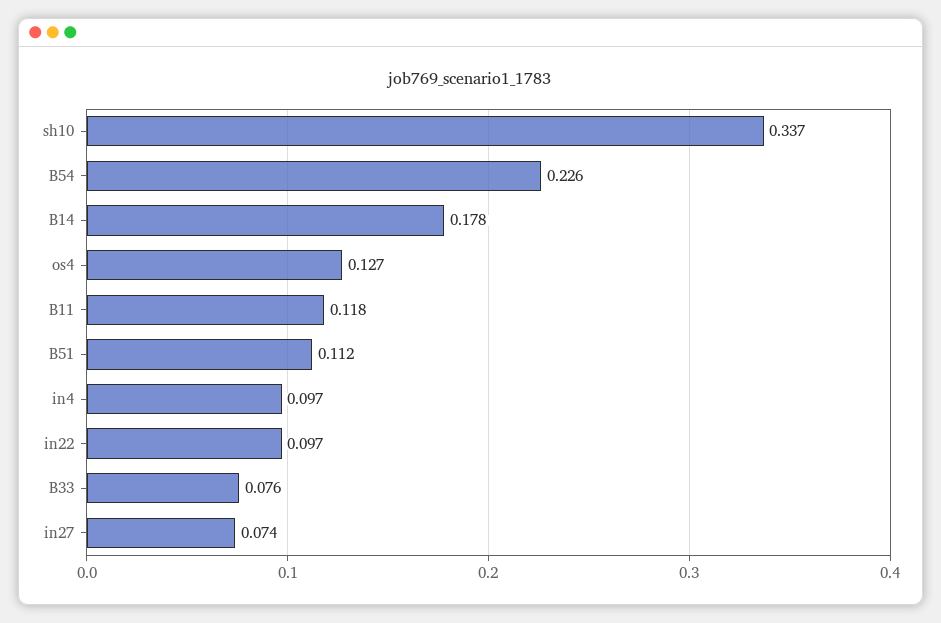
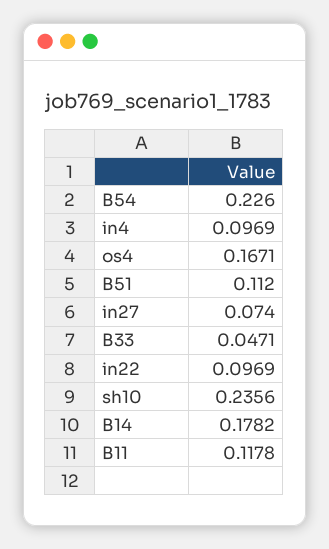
sh10: 0.337 -> 0.2356
os4: 0.127 -> 0.1671
B33: 0.076 -> 0.0471

